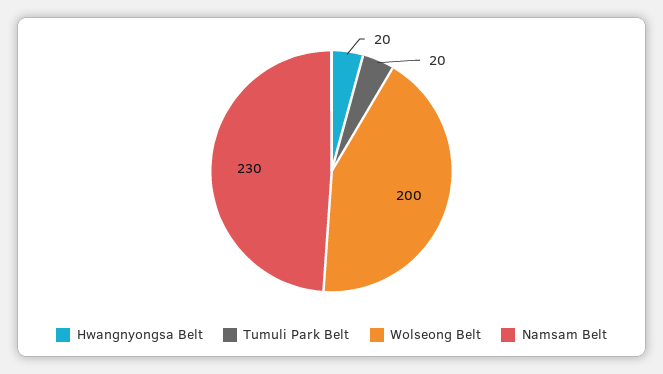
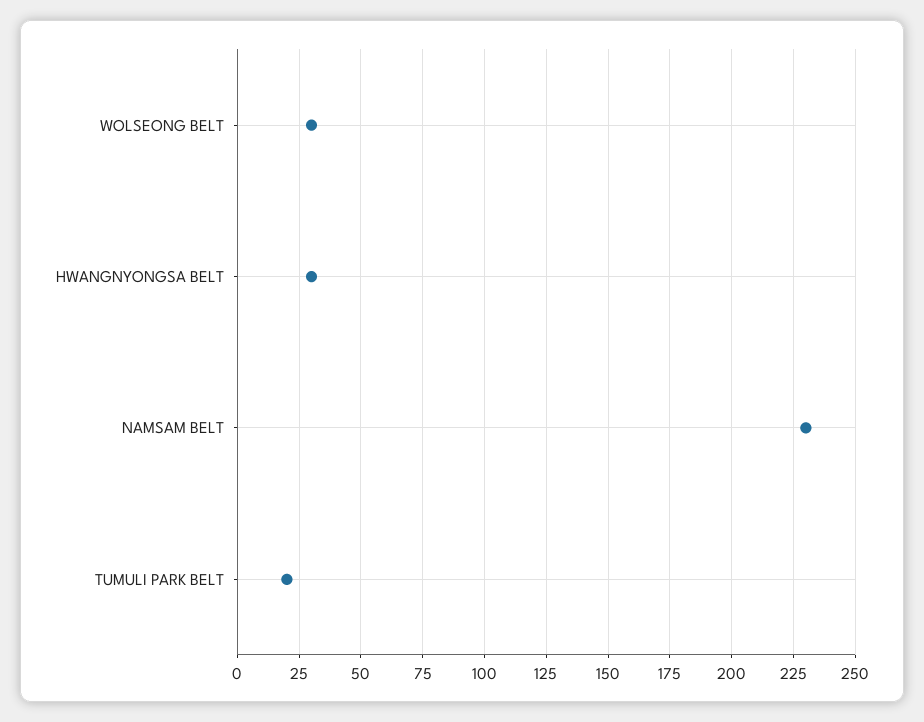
Hwangnyongsa Belt: 20 -> 30
Wolseong Belt: 200 -> 30

